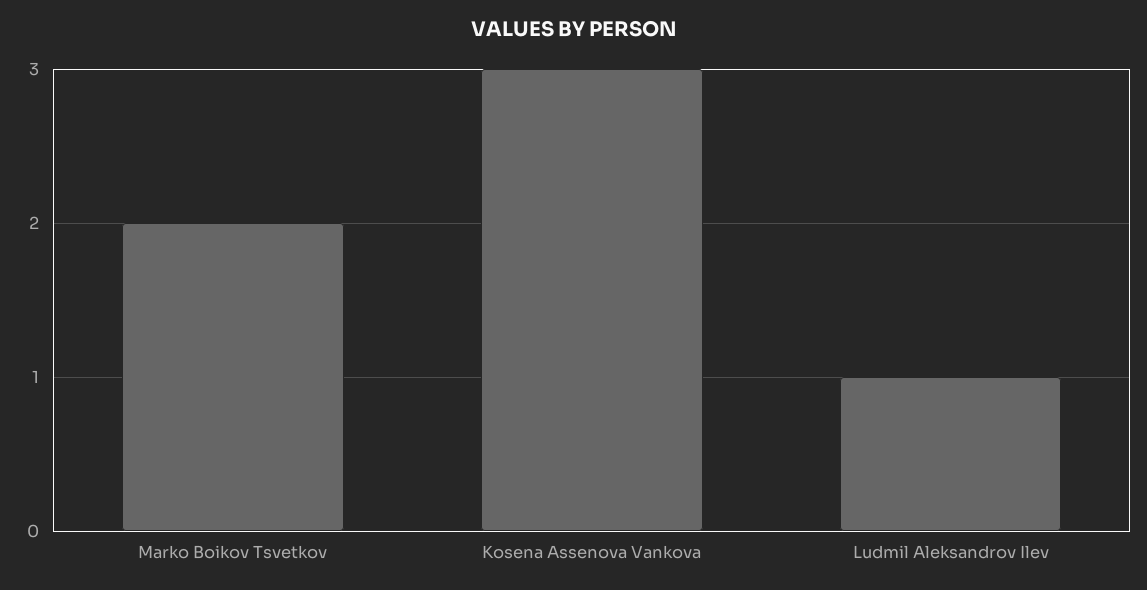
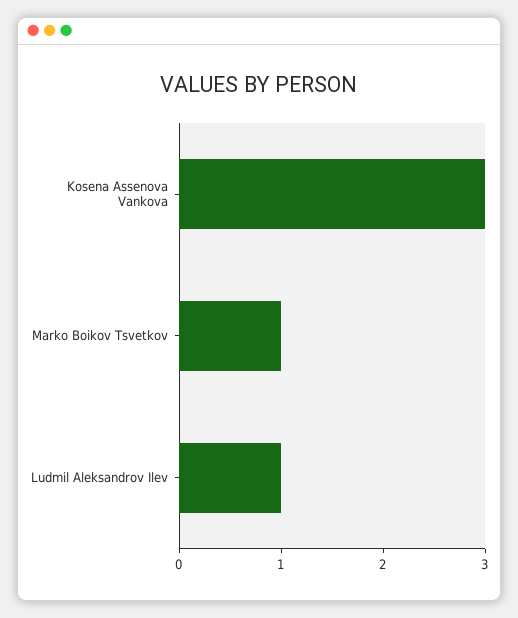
Marko Boikov Tsvetkov: 2 -> 1

